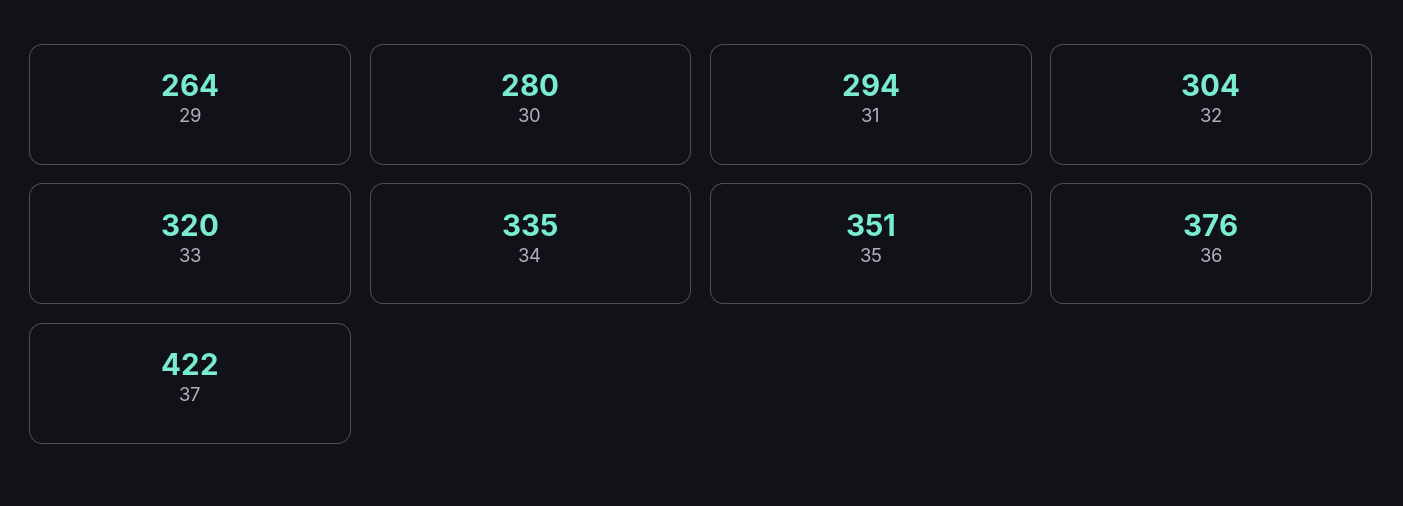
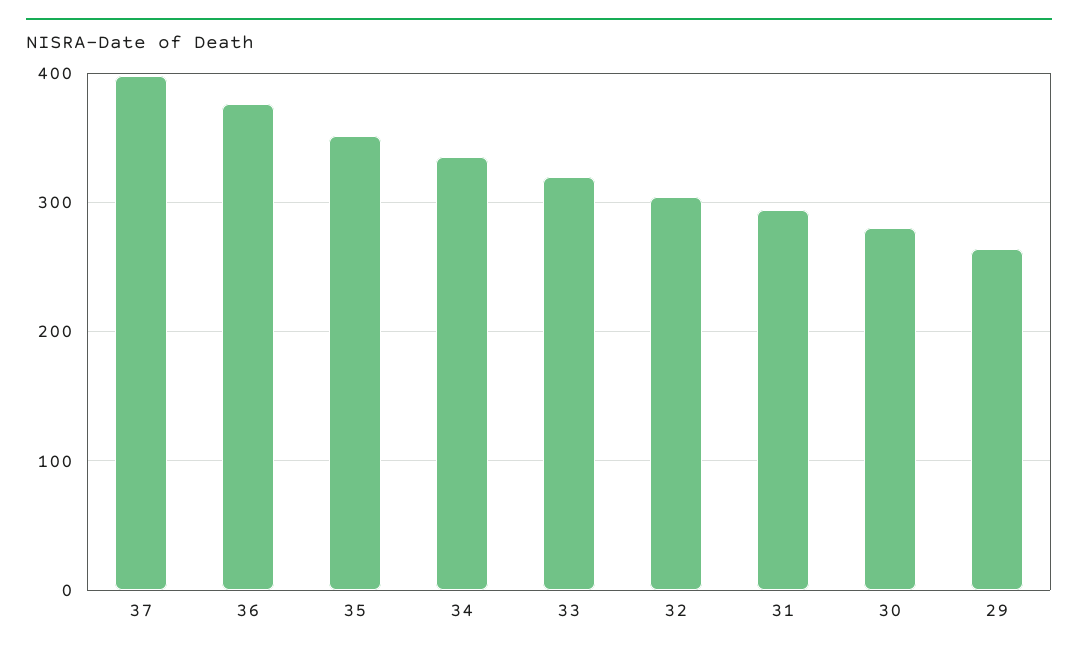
37: 422 -> 400

